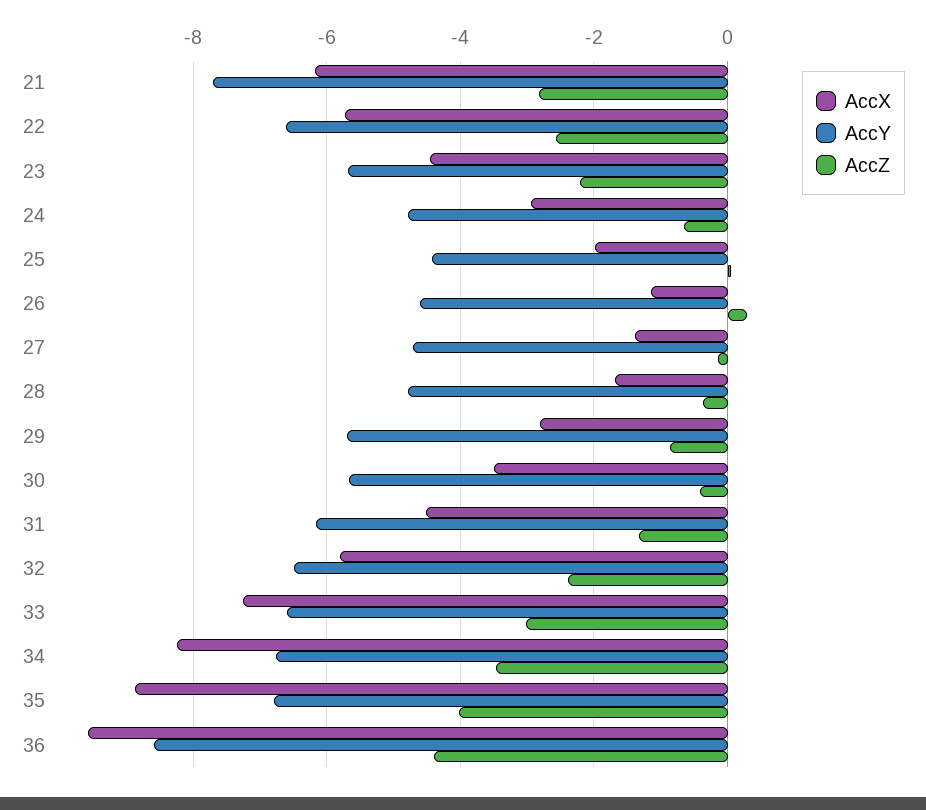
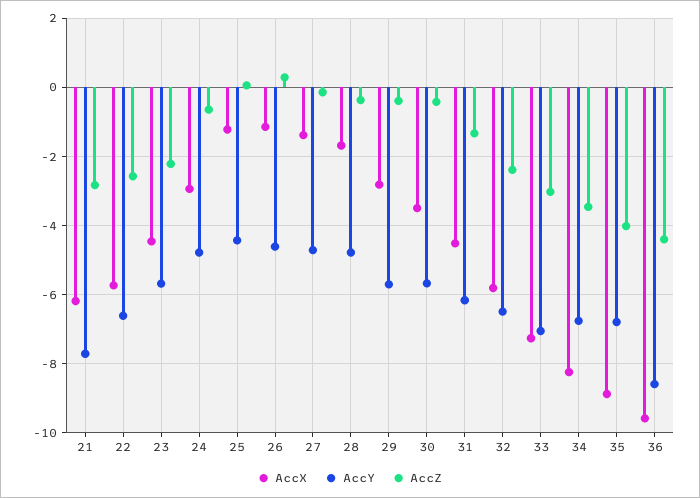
AccX, 25: -2 -> -1.2
AccZ, 29: -0.8 -> -0.4
AccY, 33: -6.6 -> -7

